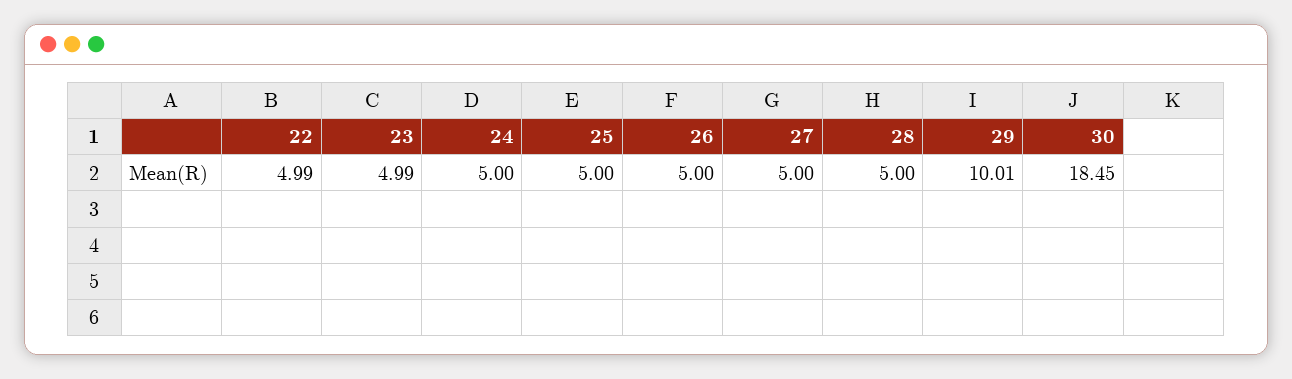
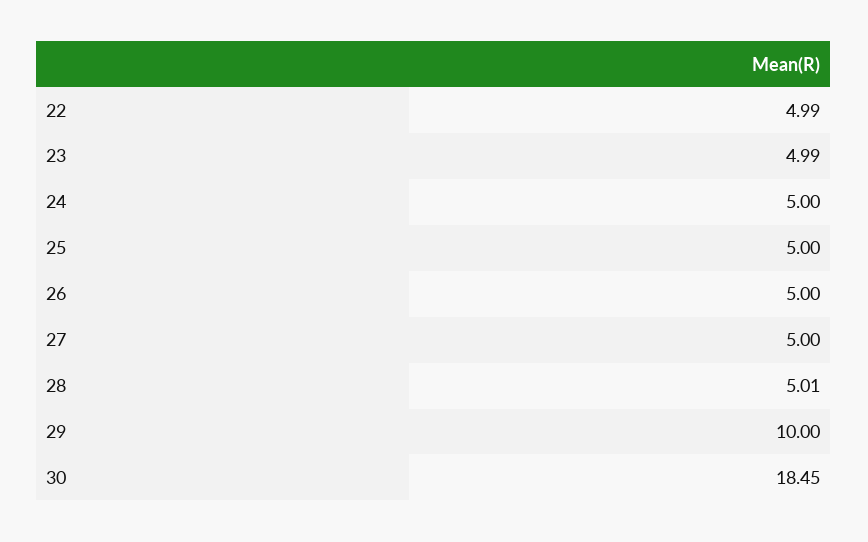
28: 5 -> 5.01
29: 10.01 -> 10

